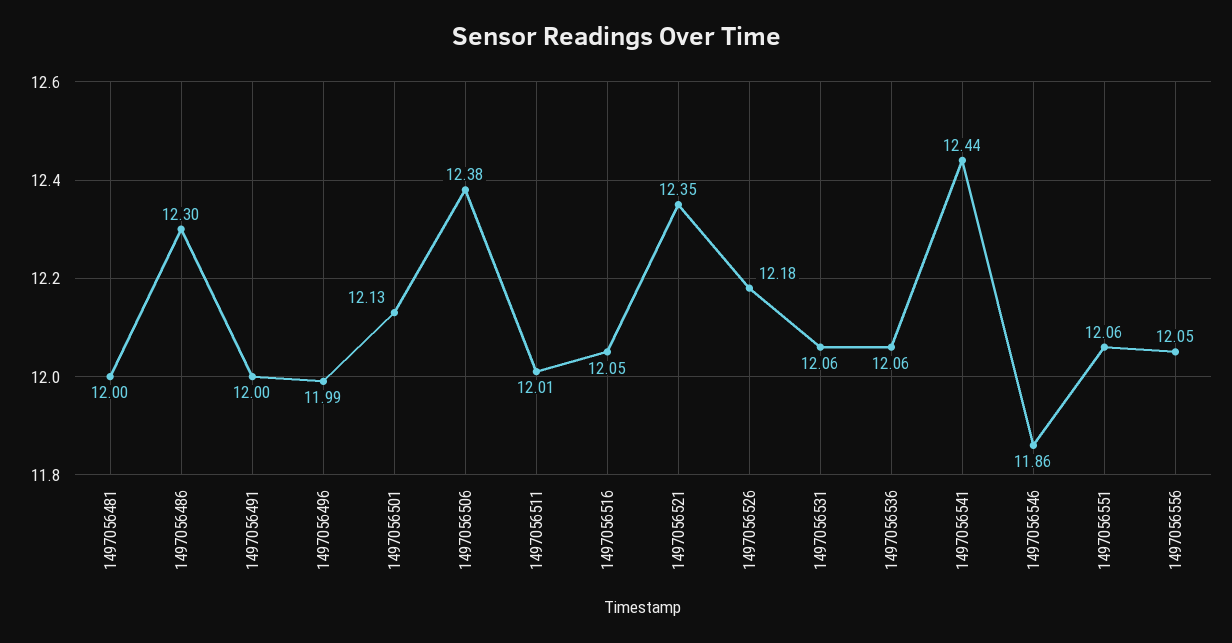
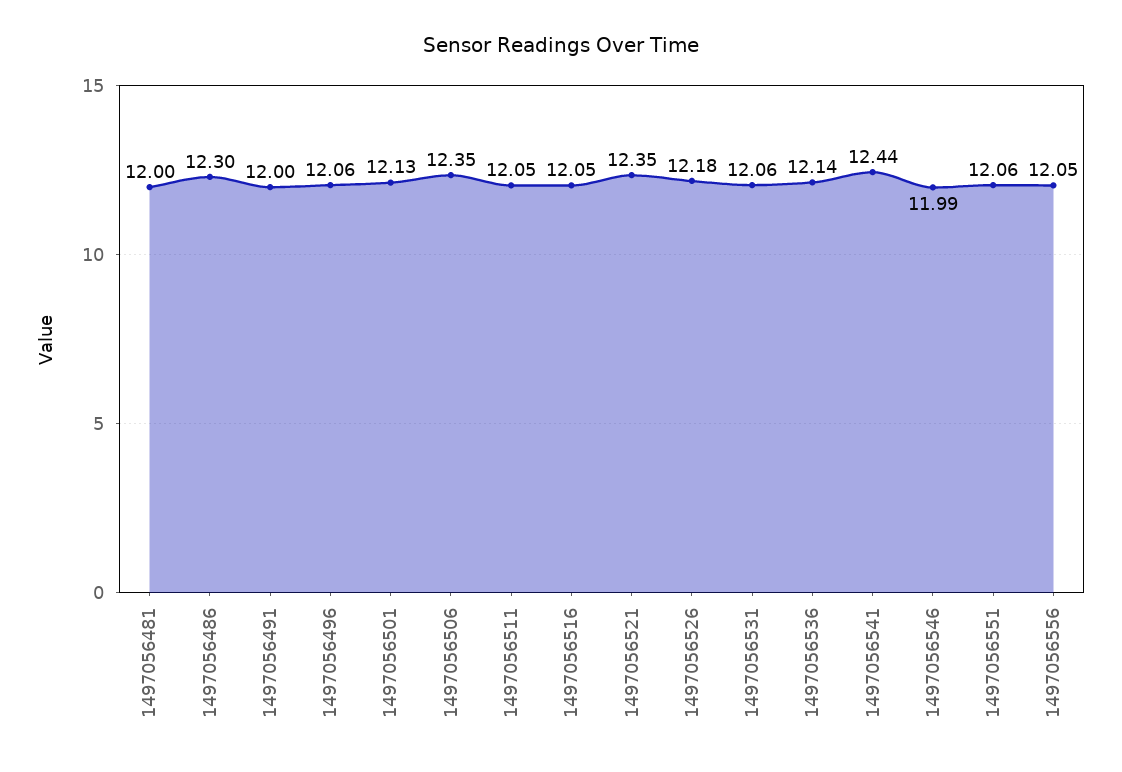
1497056496: 11.99 -> 12.06
1497056506: 12.38 -> 12.35
1497056511: 12.01 -> 12.05
1497056536: 12.06 -> 12.14
1497056546: 11.86 -> 11.99

